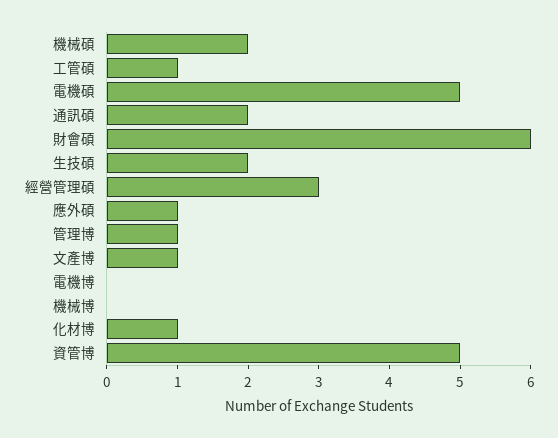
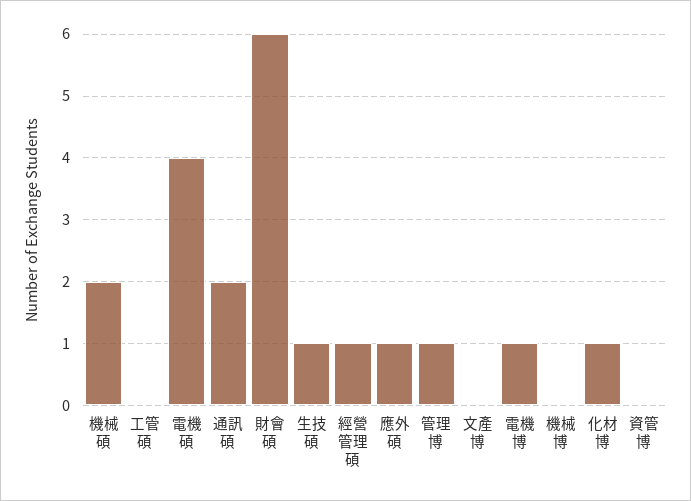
工管碩: 1 -> 0
電機碩: 5 -> 4
生技碩: 2 -> 1
經營管理碩: 3 -> 1
文產博: 1 -> 0
電機博: 0 -> 1
資管博: 5 -> 0

